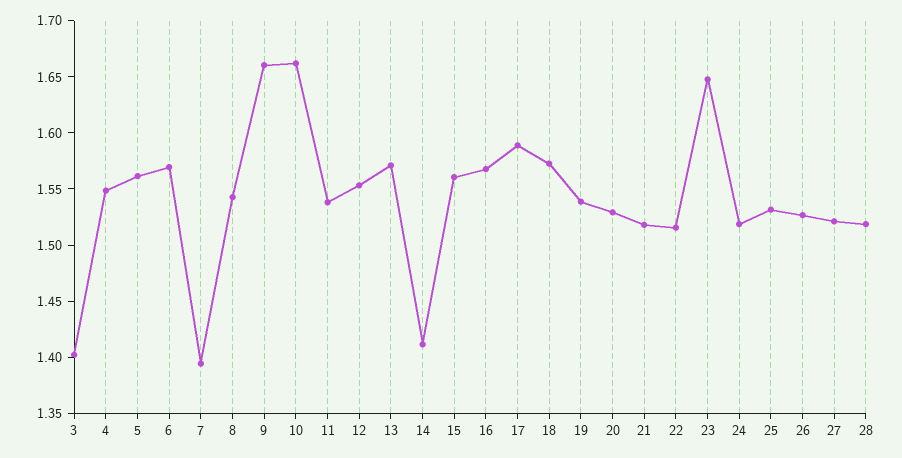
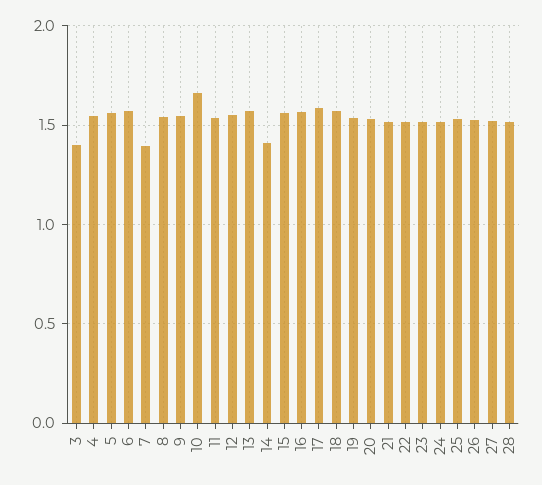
9: 1.66 -> 1.55
23: 1.65 -> 1.5

